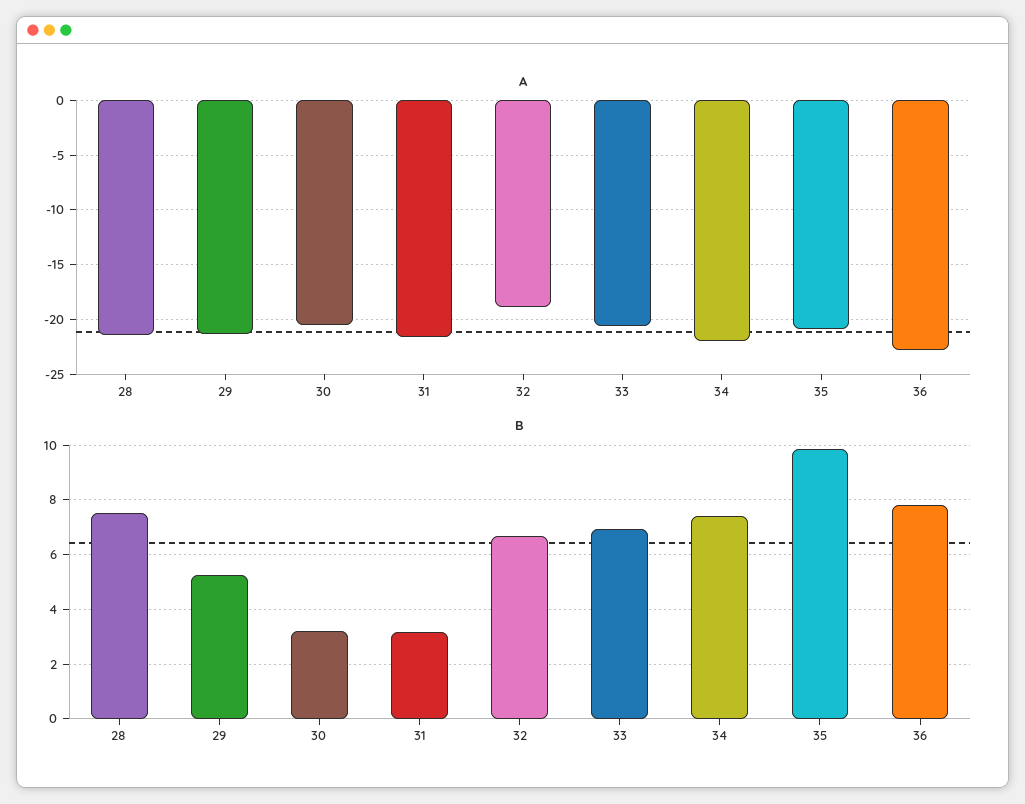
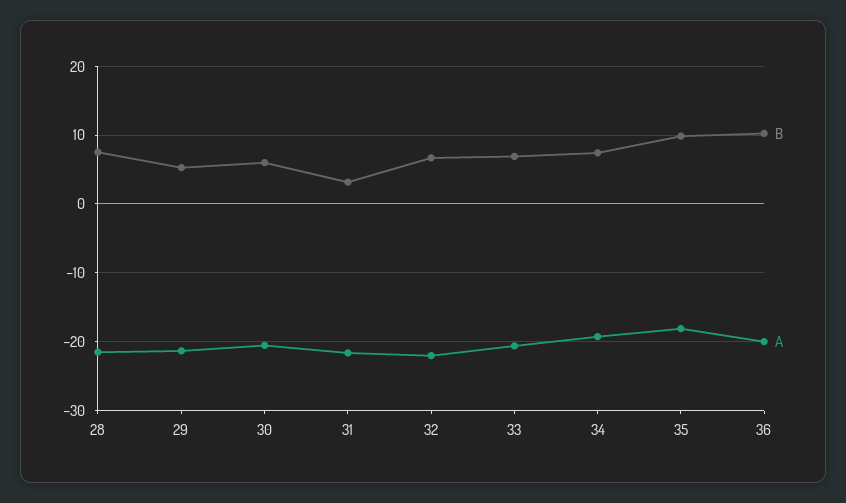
A, 32: -19 -> -22
A, 34: -22 -> -19
A, 35: -21 -> -18
A, 36: -23 -> -20
B, 30: 3.25 -> 6
B, 36: 7.75 -> 10

